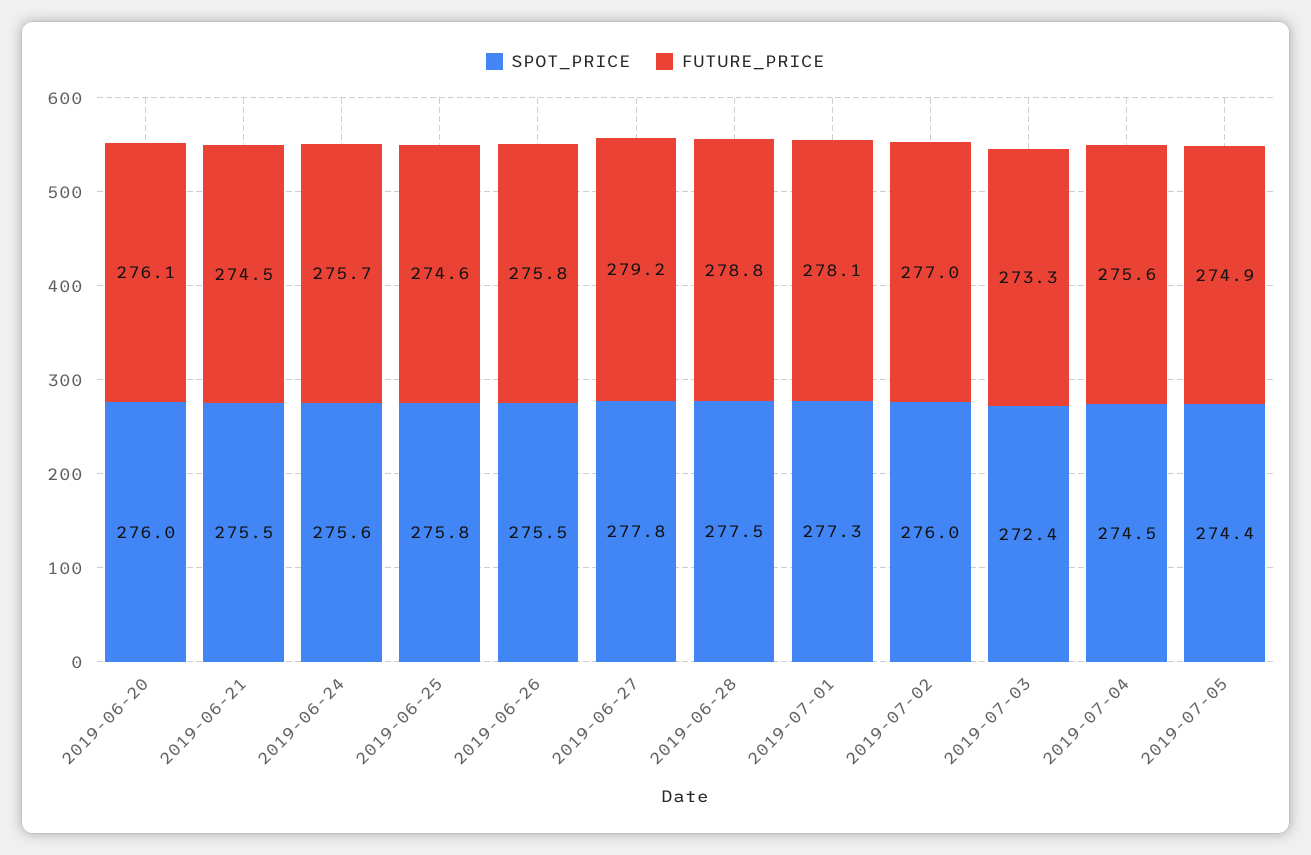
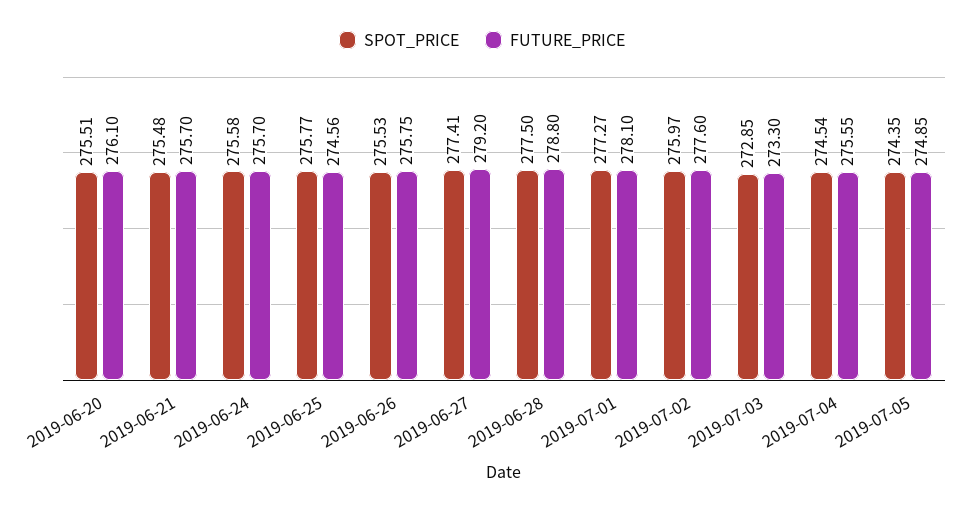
SPOT_PRICE, 2019-06-20: 276 -> 275.51
FUTURE_PRICE, 2019-06-21: 274.5 -> 275.7
SPOT_PRICE, 2019-06-27: 277.8 -> 277.41
FUTURE_PRICE, 2019-07-02: 277 -> 277.6
SPOT_PRICE, 2019-07-03: 272.4 -> 272.85

